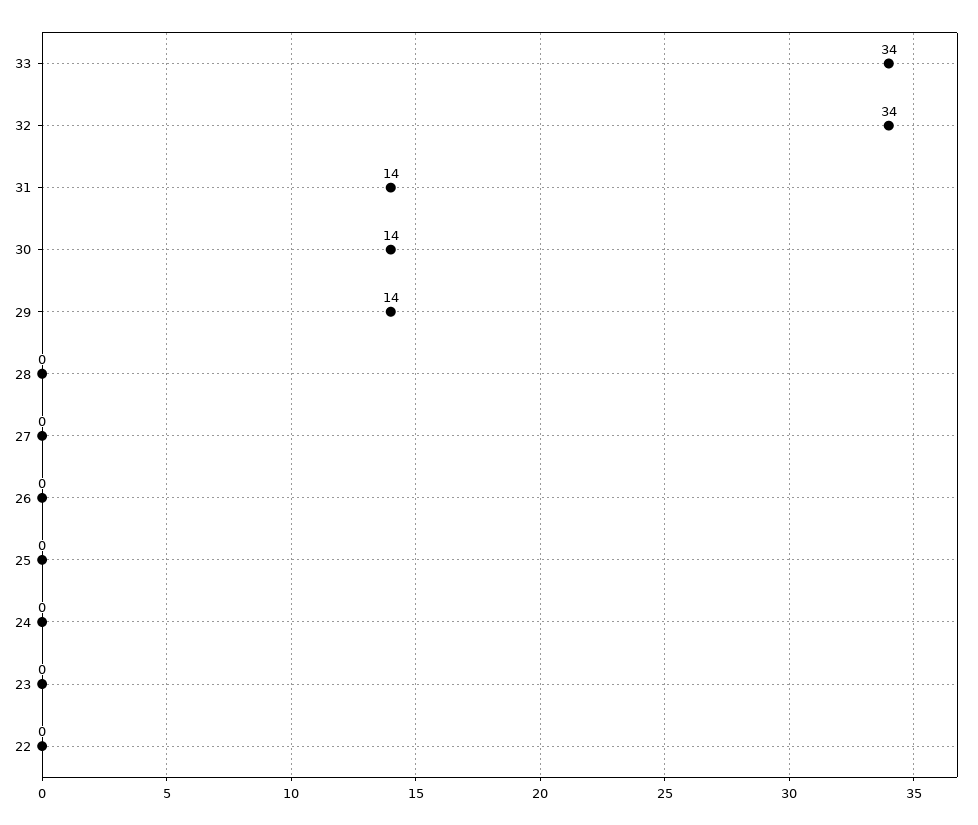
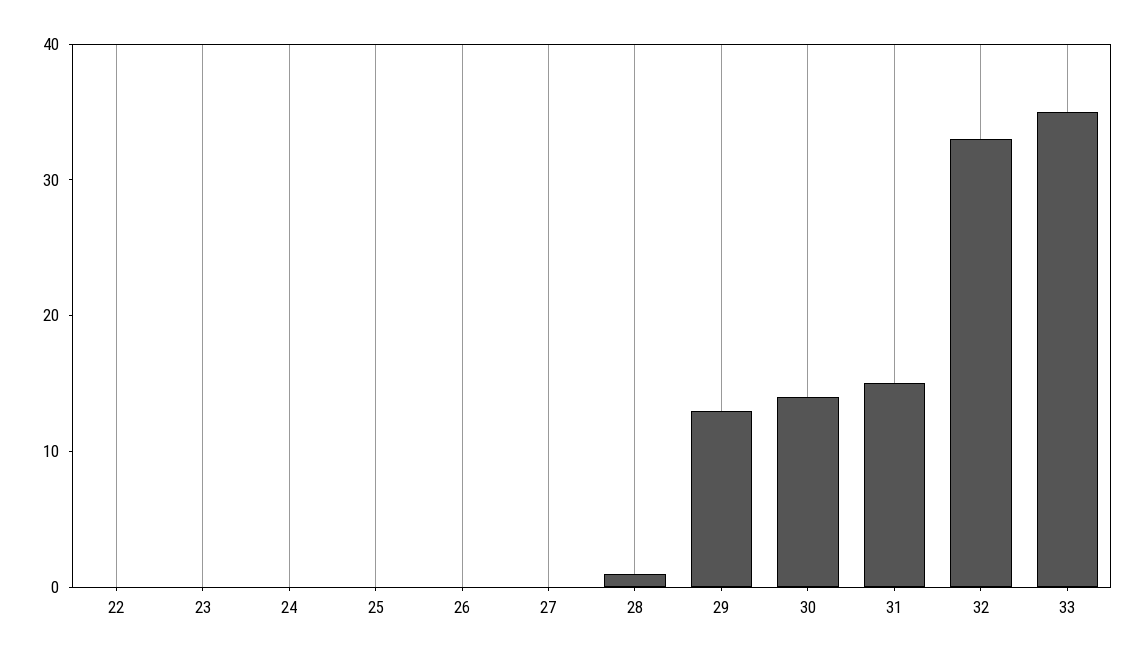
33: 34 -> 35
32: 34 -> 33
31: 14 -> 15
29: 14 -> 13
28: 0 -> 1

